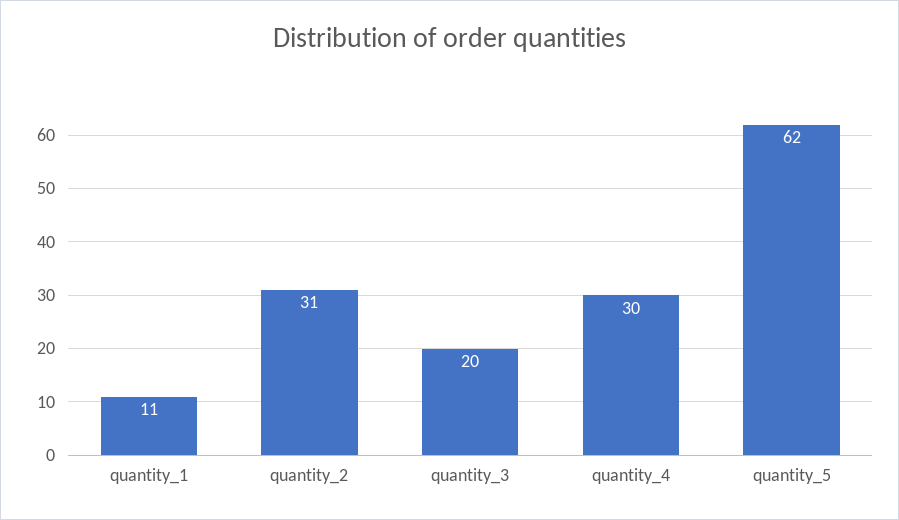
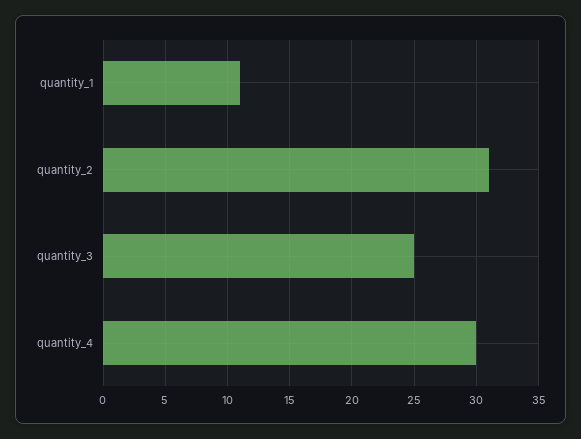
quantity_3: 20 -> 25
quantity_5: 62 -> none

